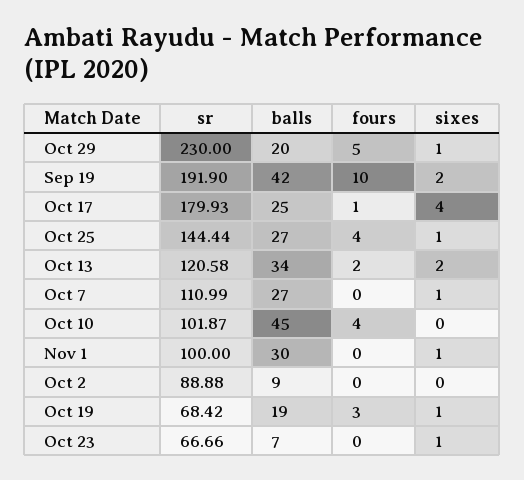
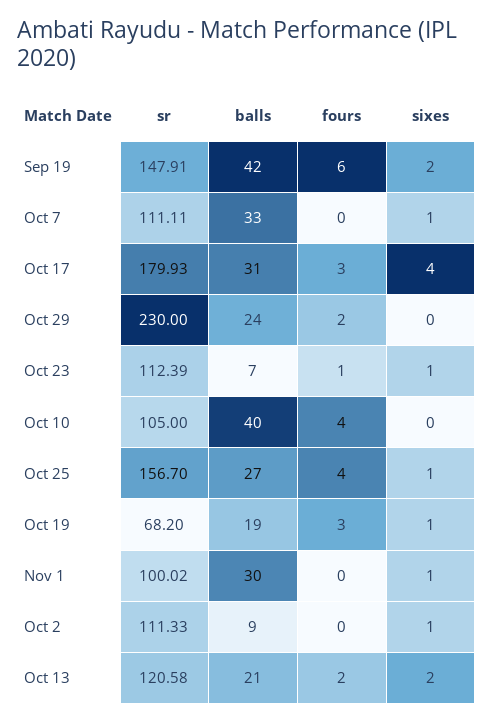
balls, Oct 29: 20 -> 24
fours, Oct 29: 5 -> 2
sixes, Oct 29: 1 -> 0
sr, Sep 19: 191.9 -> 147.91
fours, Sep 19: 10 -> 6
balls, Oct 17: 25 -> 31
fours, Oct 17: 1 -> 3
sr, Oct 25: 144.44 -> 156.7
balls, Oct 13: 34 -> 21
sr, Oct 7: 110.99 -> 111.11
balls, Oct 7: 27 -> 33
sr, Oct 10: 101.87 -> 105
balls, Oct 10: 45 -> 40
sr, Nov 1: 100 -> 100.02
sr, Oct 2: 88.88 -> 111.33
sixes, Oct 2: 0 -> 1
sr, Oct 19: 68.42 -> 68.2
sr, Oct 23: 66.66 -> 112.39
fours, Oct 23: 0 -> 1

